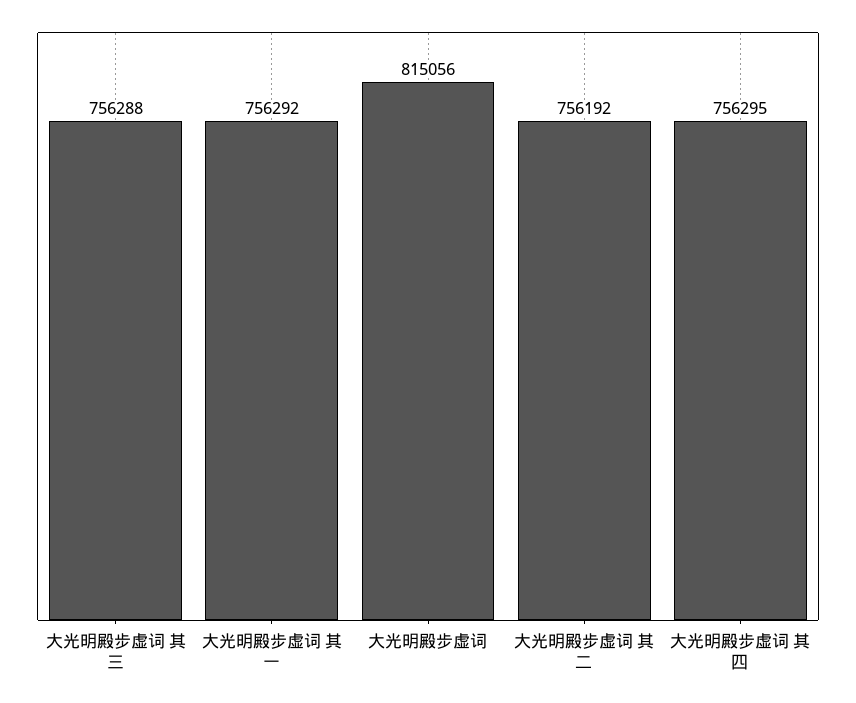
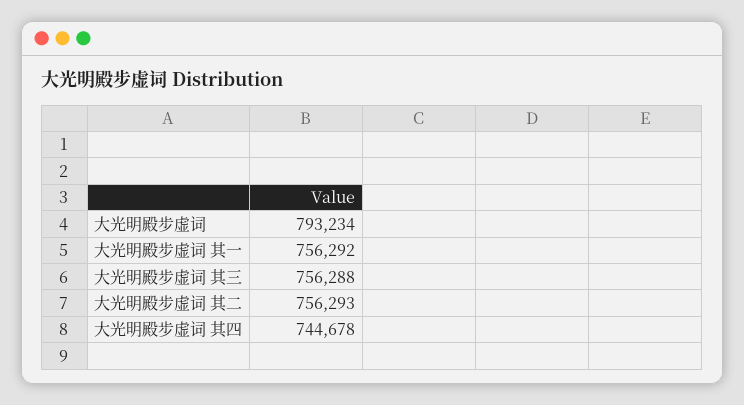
大光明殿步虚词: 815056 -> 793234
大光明殿步虚词 其二: 756192 -> 756293
大光明殿步虚词 其四: 756295 -> 744678

